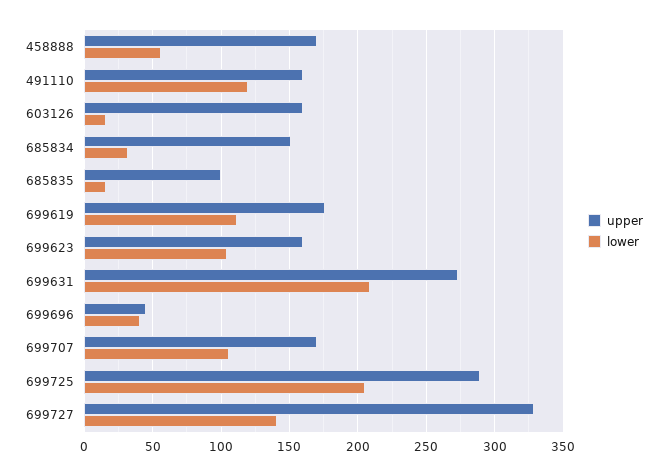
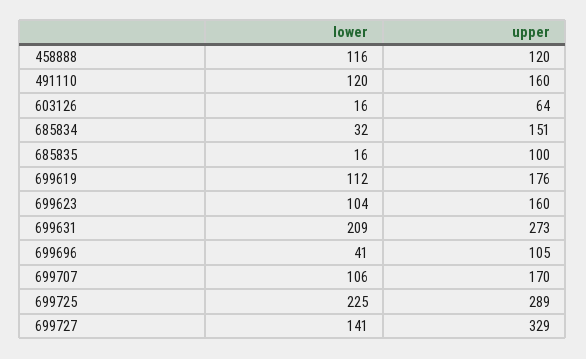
upper, 458888: 170 -> 120
lower, 458888: 55 -> 116
upper, 603126: 160 -> 64
upper, 699696: 45 -> 105
lower, 699725: 205 -> 225

